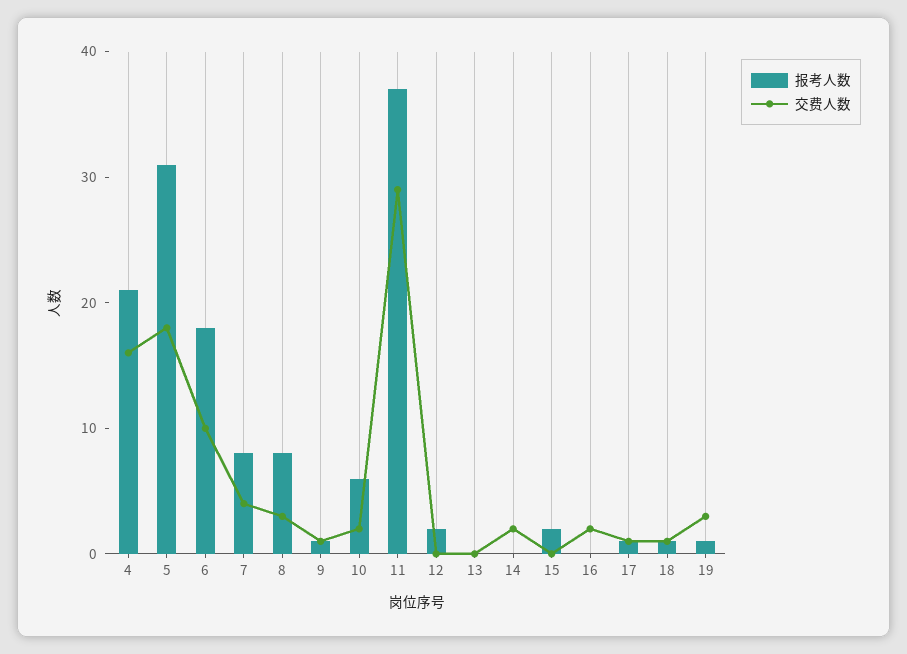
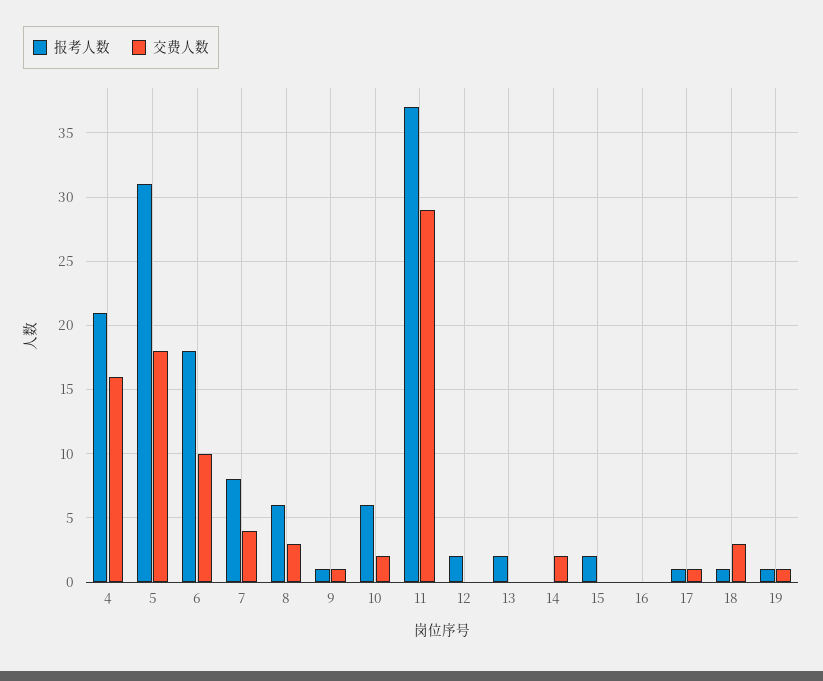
报考人数, 8: 8 -> 6
报考人数, 13: 0 -> 2
交费人数, 16: 2 -> 0
交费人数, 18: 1 -> 3
交费人数, 19: 3 -> 1

